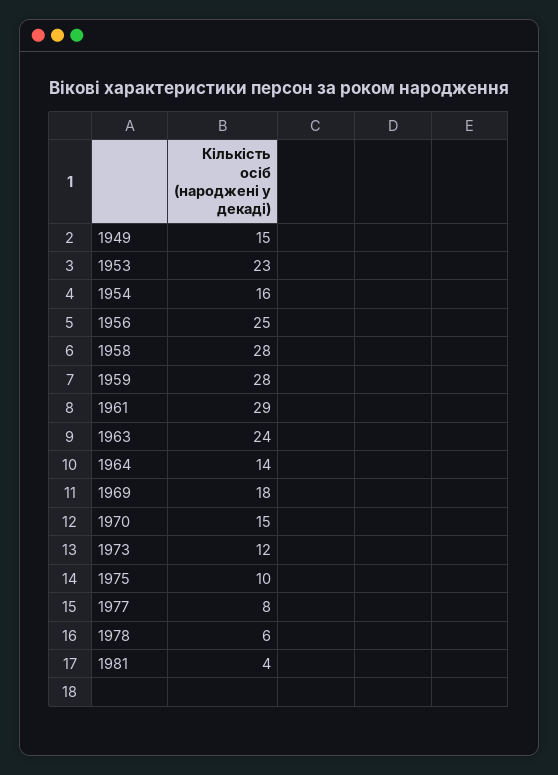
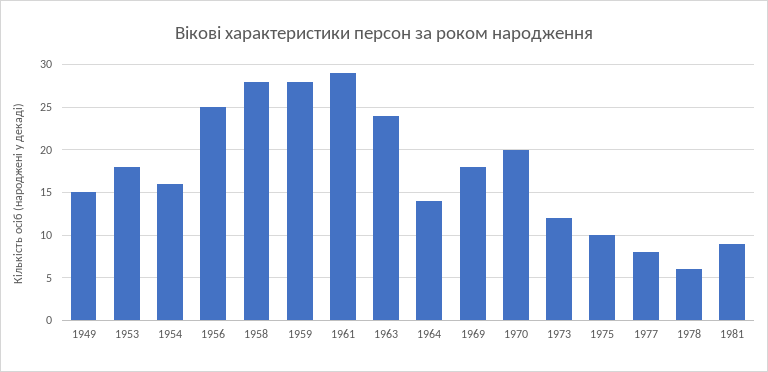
1953: 23 -> 18
1970: 15 -> 20
1981: 4 -> 9

